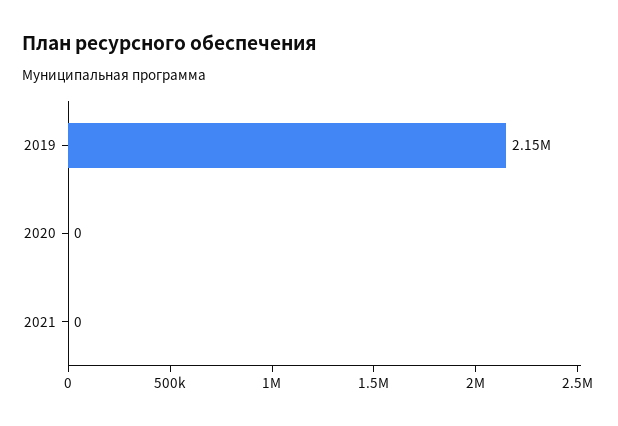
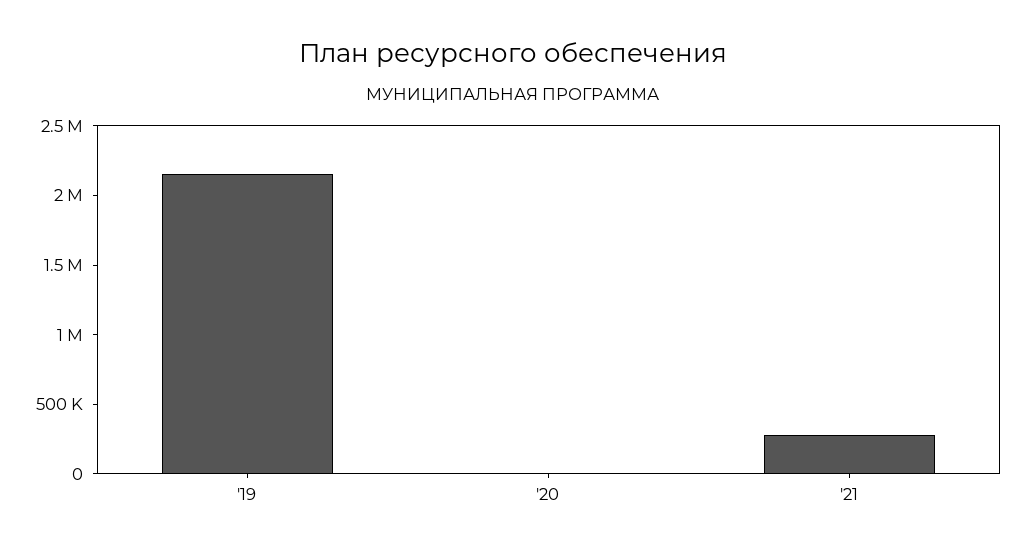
2021: 0 -> 300000

